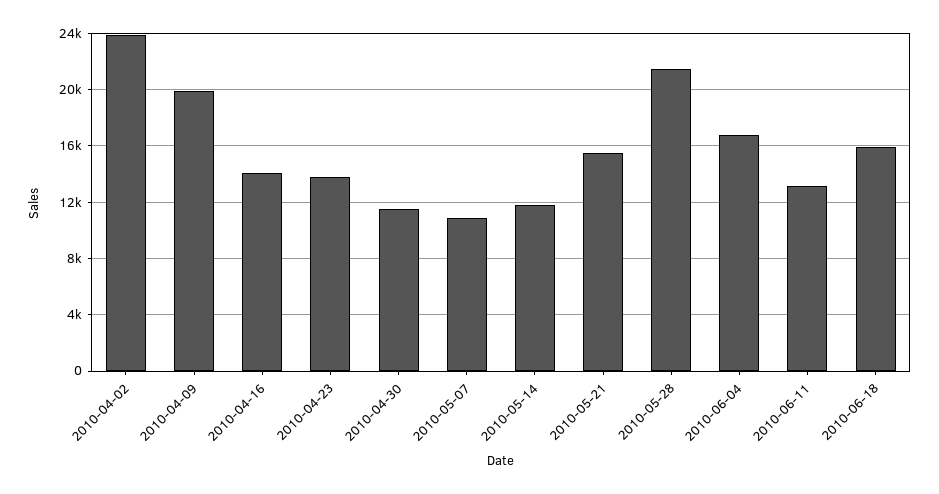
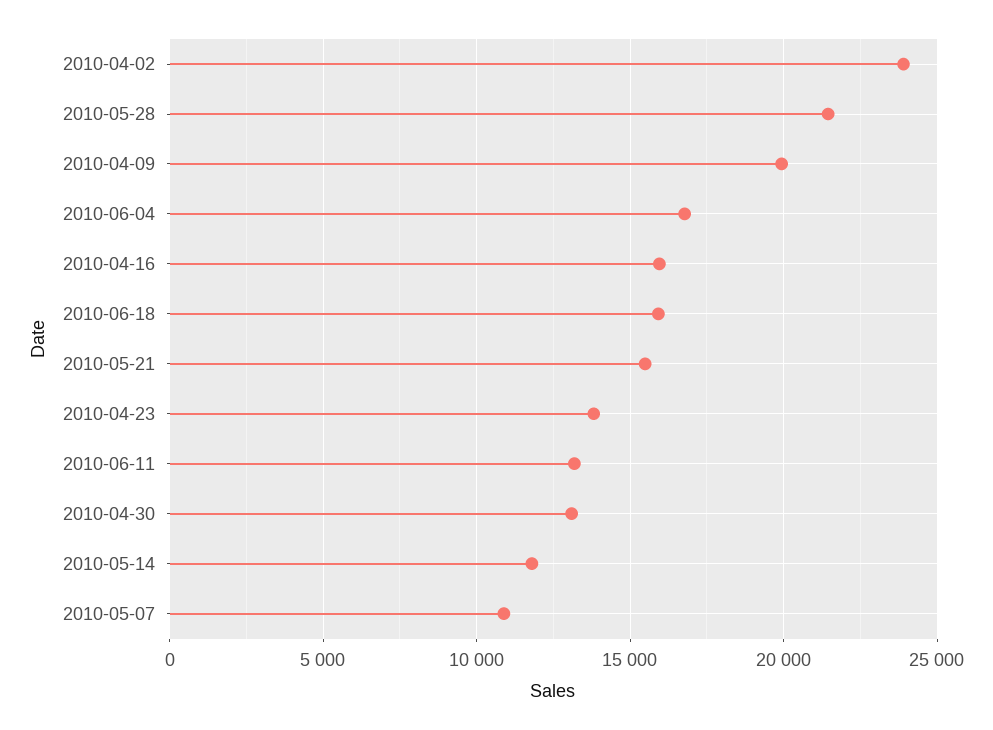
2010-04-16: 14000 -> 16000
2010-04-30: 11500 -> 13000

